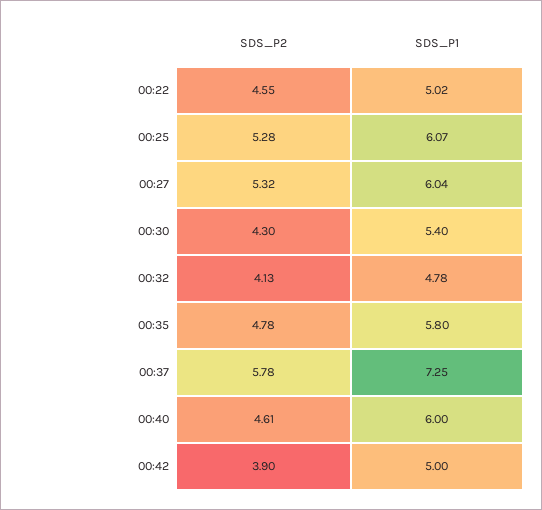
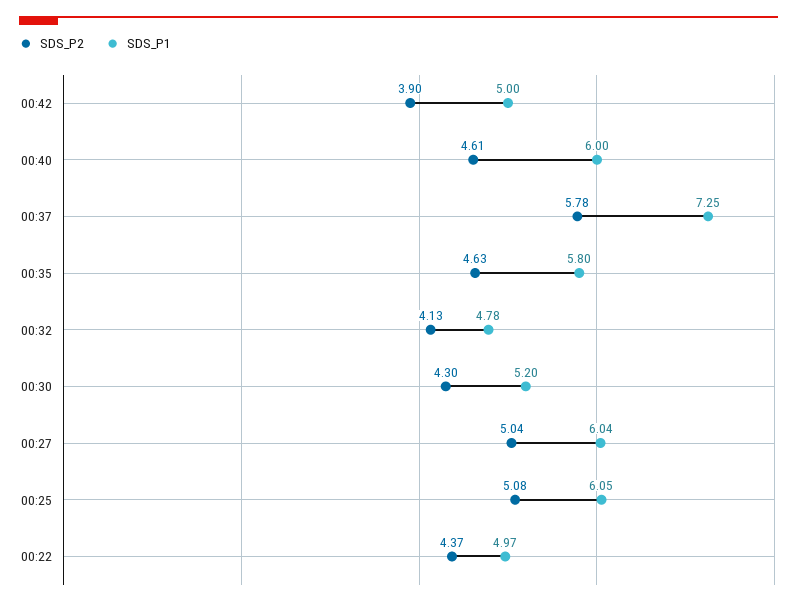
SDS_P2, 00:22: 4.55 -> 4.37
SDS_P1, 00:22: 5.02 -> 4.97
SDS_P2, 00:25: 5.28 -> 5.08
SDS_P1, 00:25: 6.07 -> 6.05
SDS_P2, 00:27: 5.32 -> 5.04
SDS_P1, 00:30: 5.4 -> 5.2
SDS_P2, 00:35: 4.78 -> 4.63

